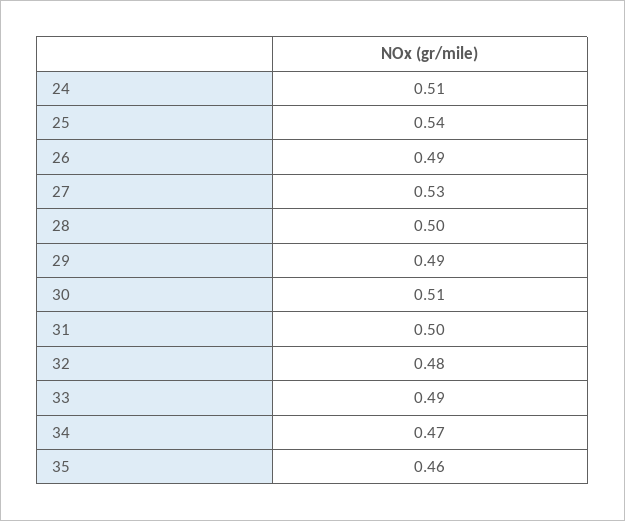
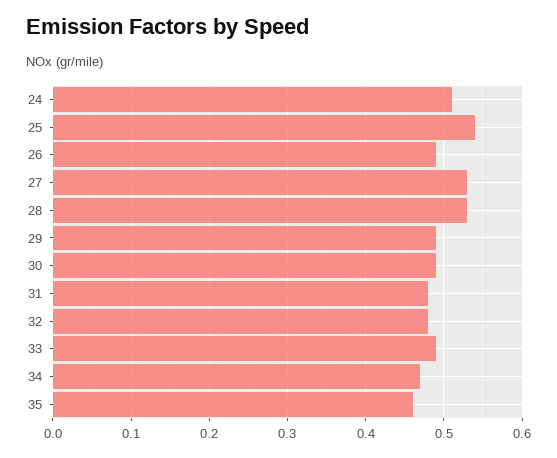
28: 0.5 -> 0.53
30: 0.51 -> 0.49
31: 0.5 -> 0.48

